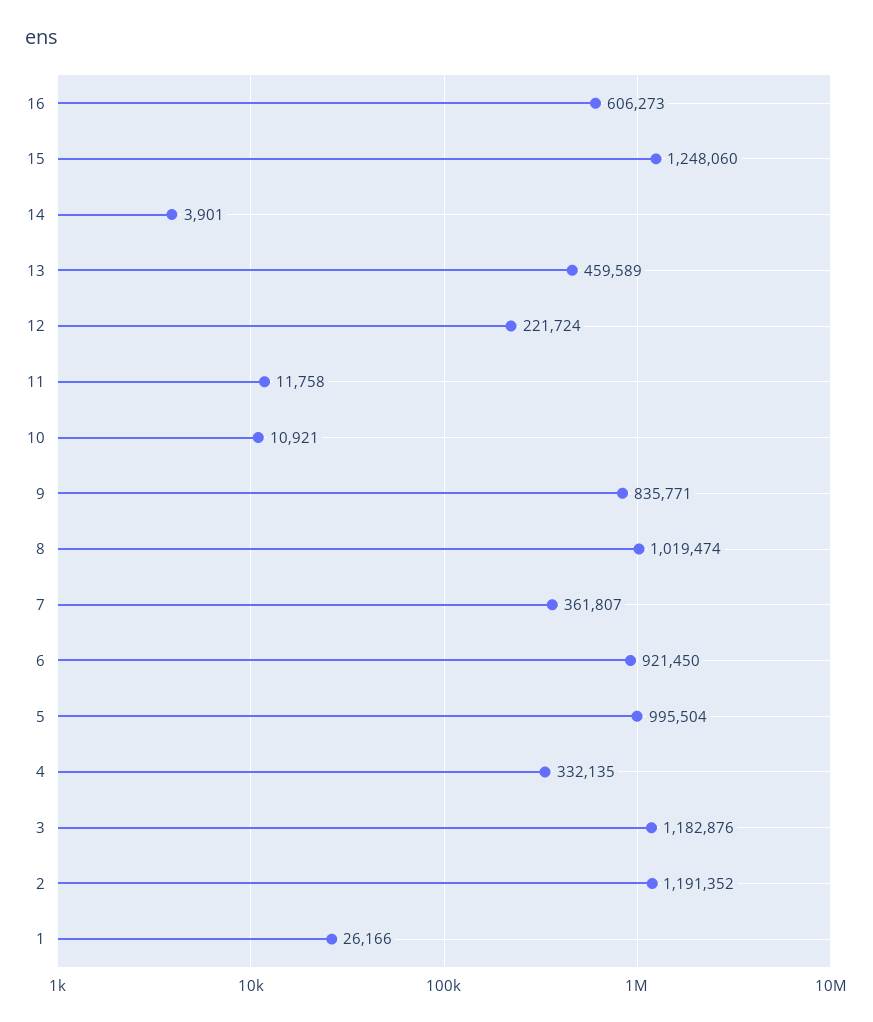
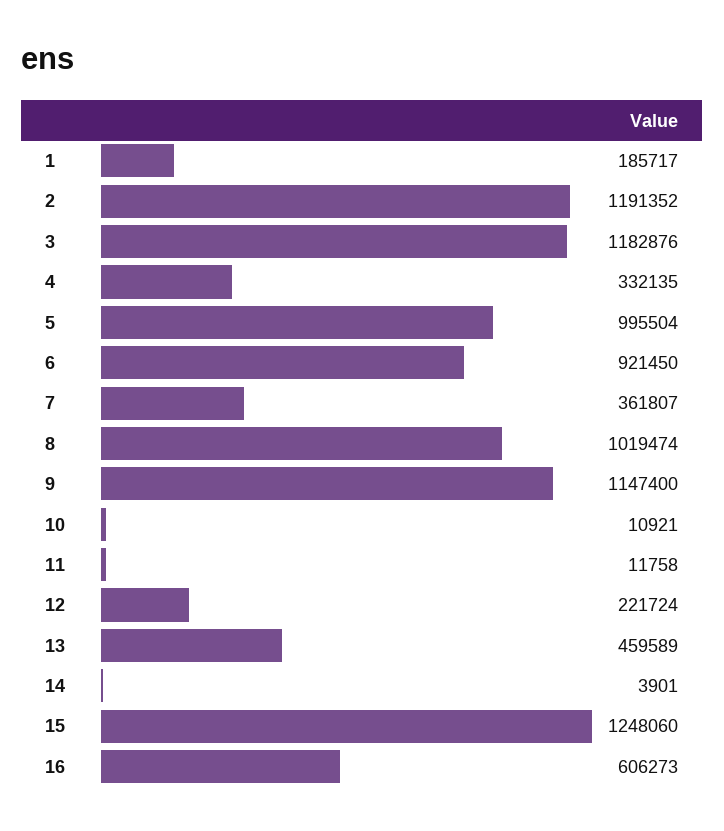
9: 835771 -> 1147400
1: 26166 -> 185717

